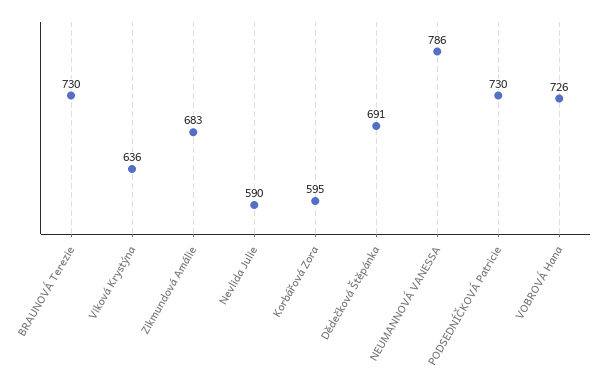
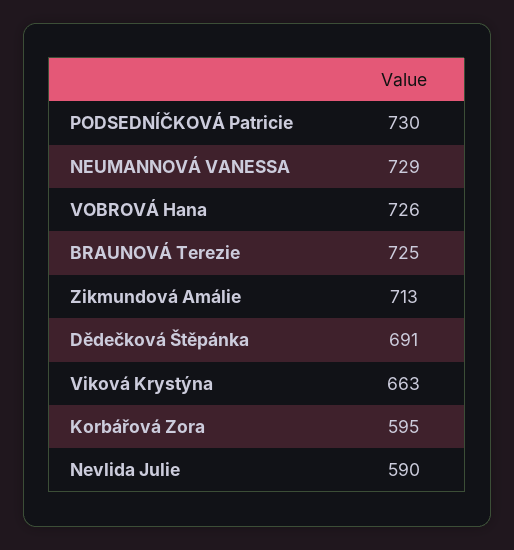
BRAUNOVÁ Terezie: 730 -> 725
Viková Krystýna: 636 -> 663
Zikmundová Amálie: 683 -> 713
NEUMANNOVÁ VANESSA: 786 -> 729

